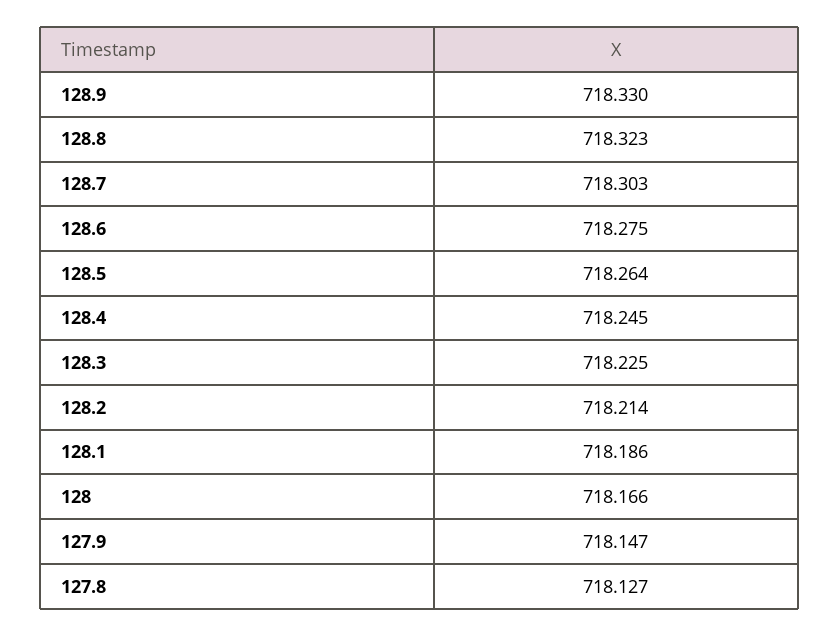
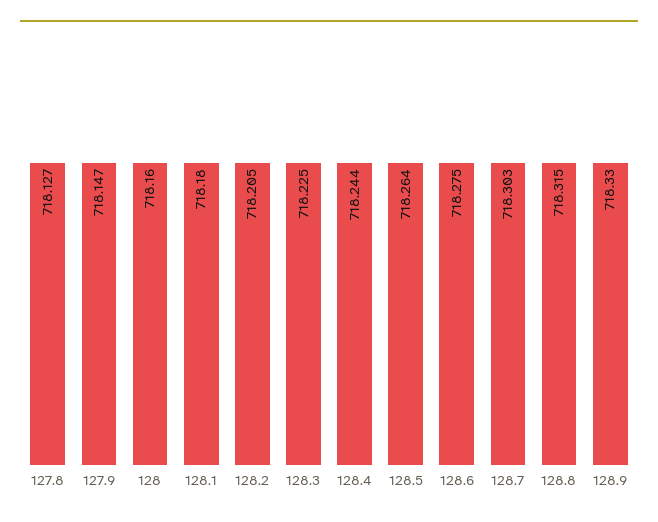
128.8: 718.323 -> 718.315
128.4: 718.245 -> 718.244
128.2: 718.214 -> 718.205
128.1: 718.186 -> 718.18
128: 718.166 -> 718.16

